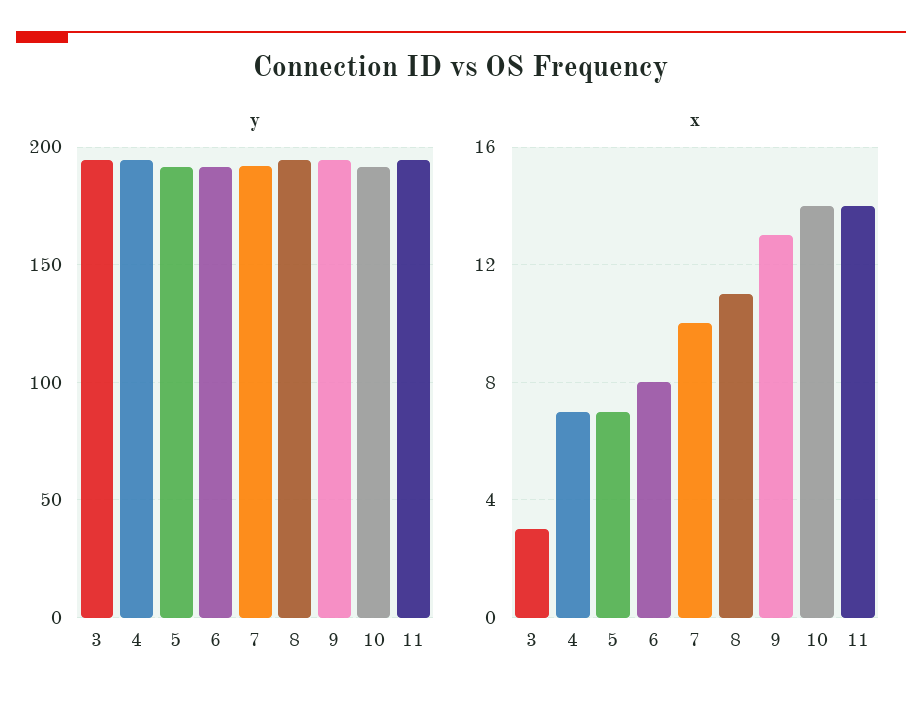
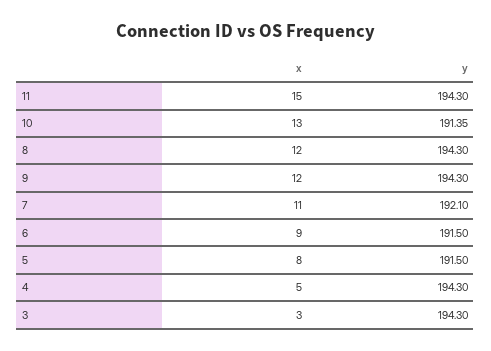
x, 4: 7 -> 5
x, 5: 7 -> 8
x, 6: 8 -> 9
x, 7: 10 -> 11
x, 8: 11 -> 12
x, 9: 13 -> 12
x, 10: 14 -> 13
x, 11: 14 -> 15

